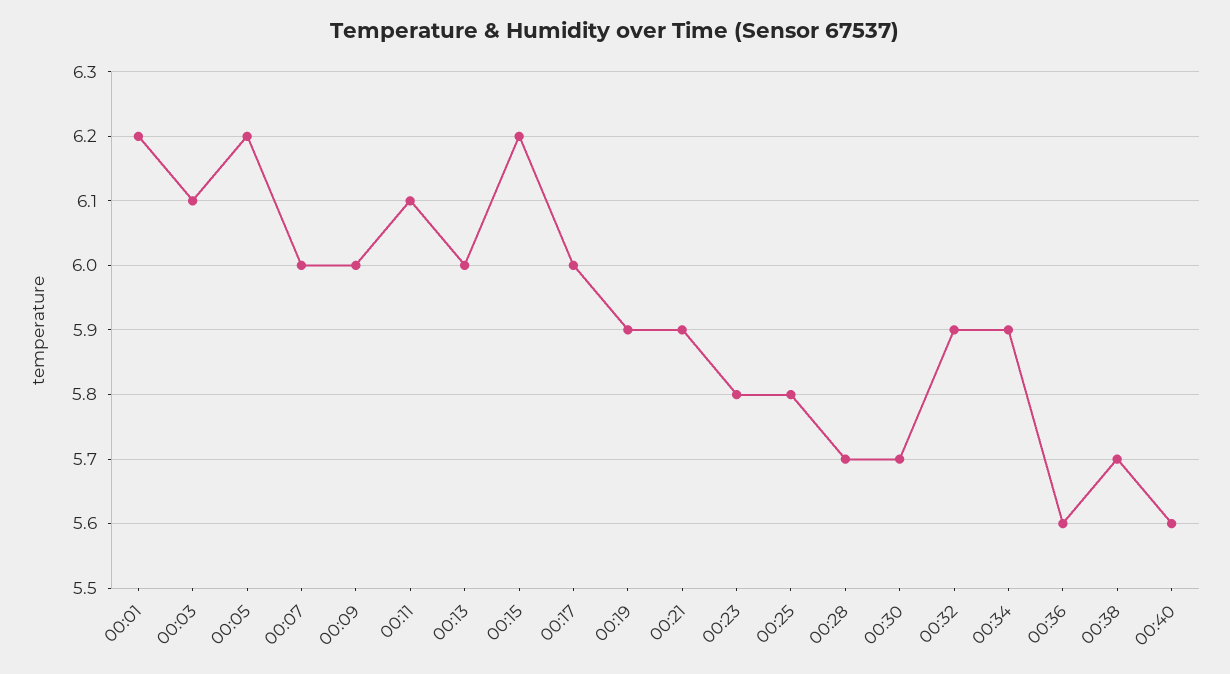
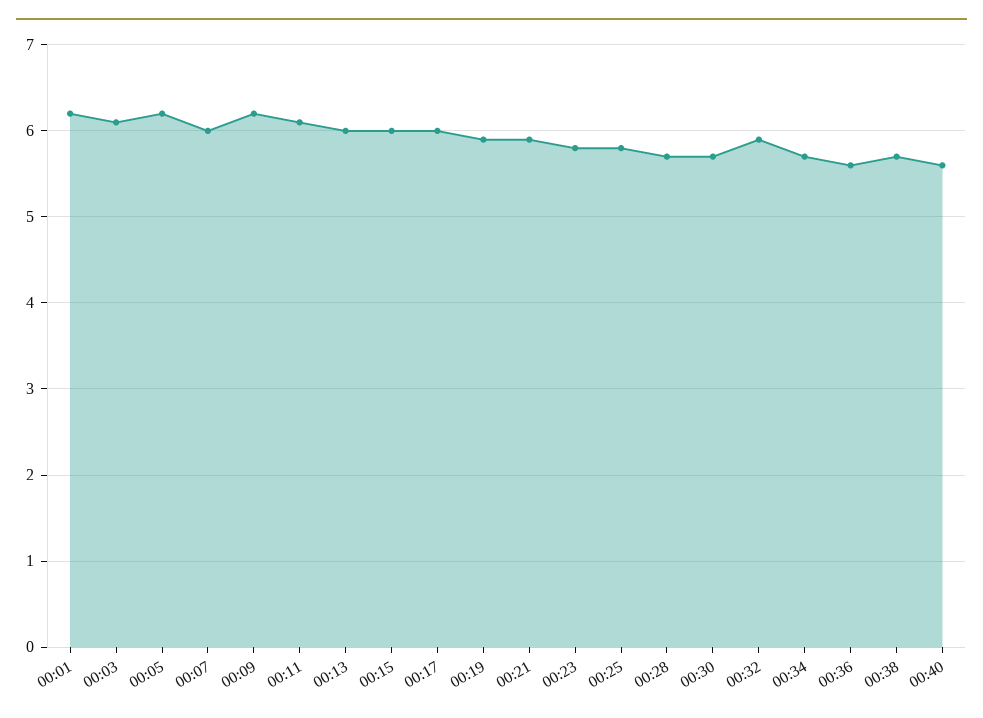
00:09: 6 -> 6.2
00:15: 6.2 -> 6
00:34: 5.9 -> 5.7

